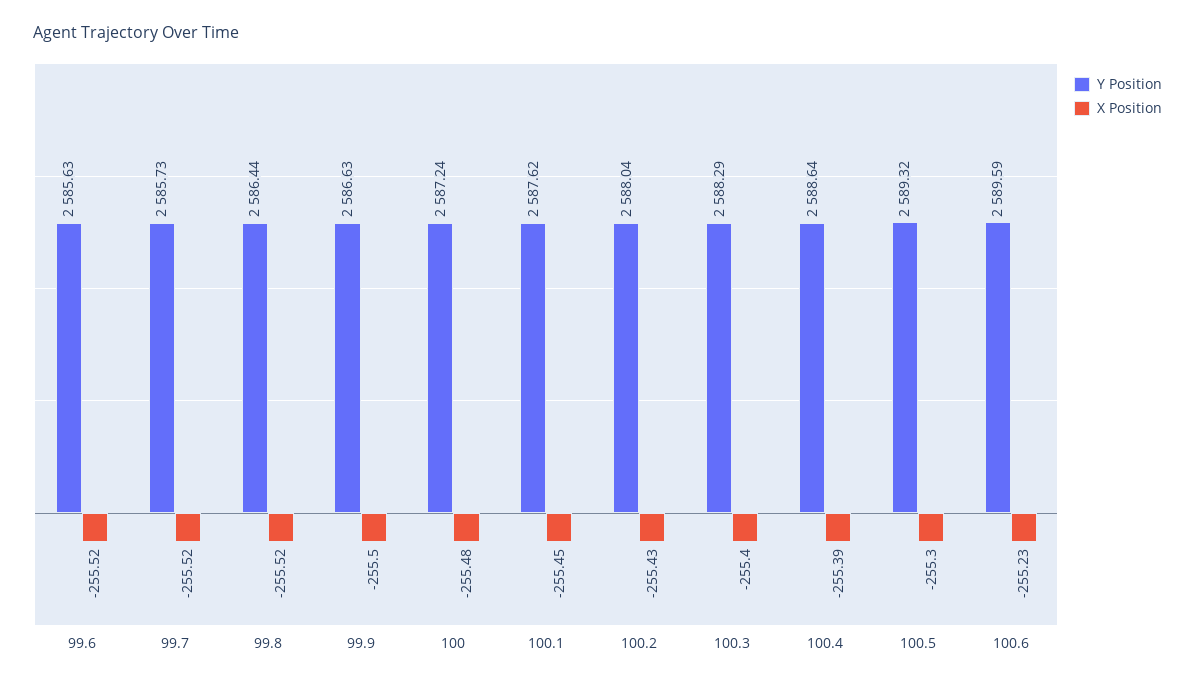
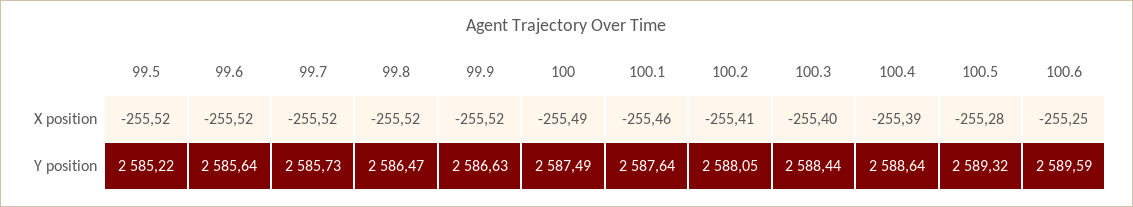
Y Position, 99.6: 2585.63 -> 2585.64
Y Position, 99.8: 2586.44 -> 2586.47
X Position, 99.9: -255.5 -> -255.52
Y Position, 100: 2587.24 -> 2587.49
X Position, 100: -255.48 -> -255.49
Y Position, 100.1: 2587.62 -> 2587.64
X Position, 100.1: -255.45 -> -255.46
Y Position, 100.2: 2588.04 -> 2588.05
X Position, 100.2: -255.43 -> -255.41
Y Position, 100.3: 2588.29 -> 2588.44
X Position, 100.5: -255.3 -> -255.28
X Position, 100.6: -255.23 -> -255.25
X Position, 99.5: none -> -255.52
Y Position, 99.5: none -> 2585.22

